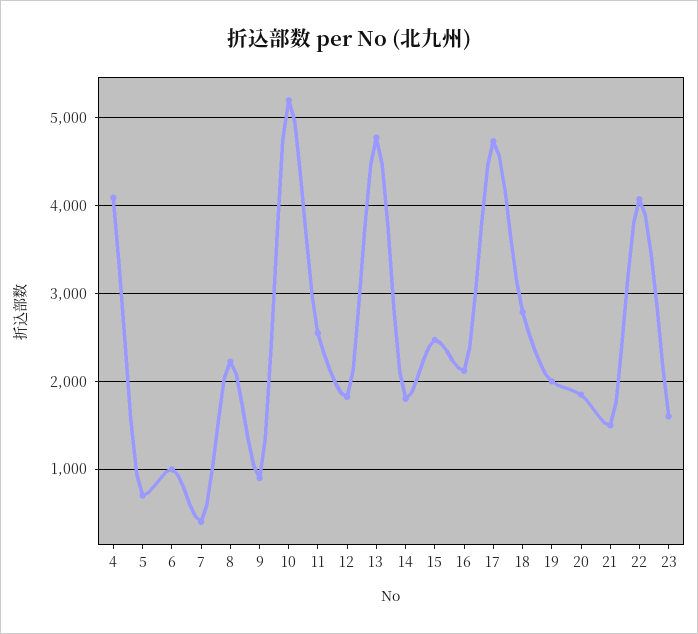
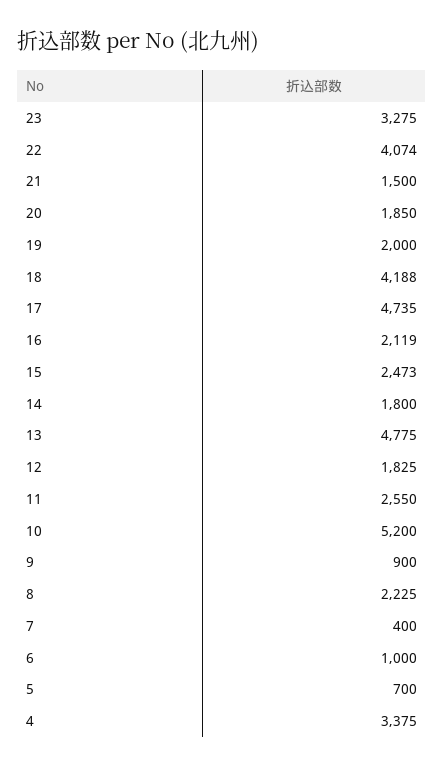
4: 4100 -> 3375
18: 2800 -> 4188
23: 1600 -> 3275

